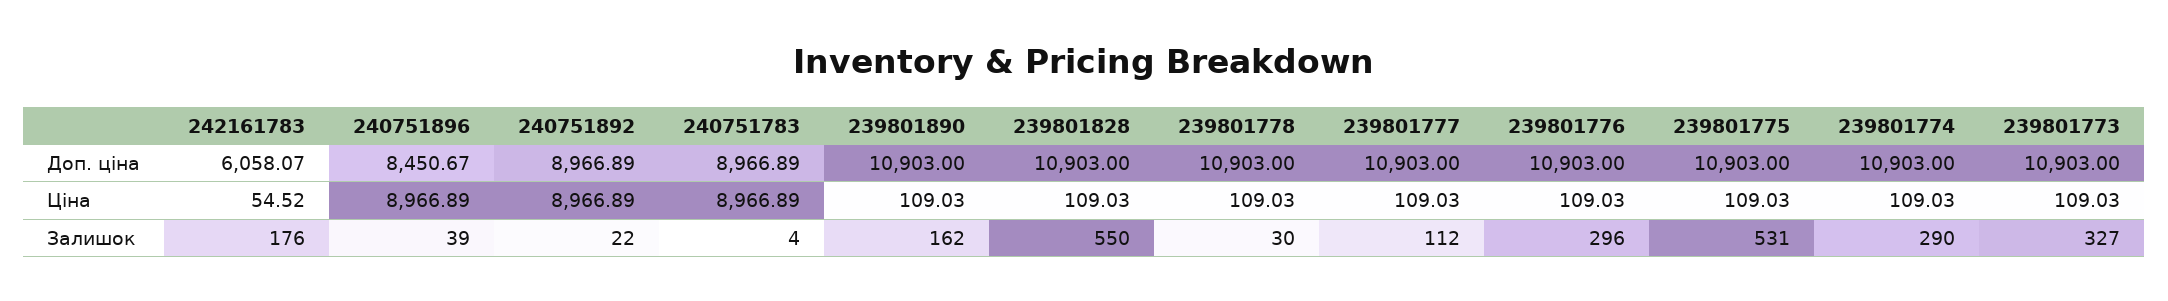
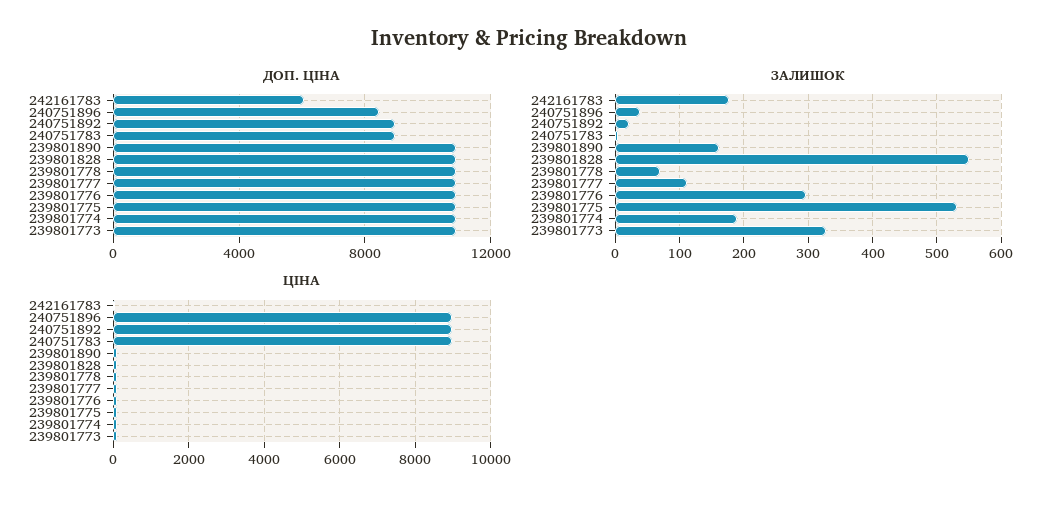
Залишок, 239801778: 30 -> 70
Залишок, 239801774: 290 -> 190

